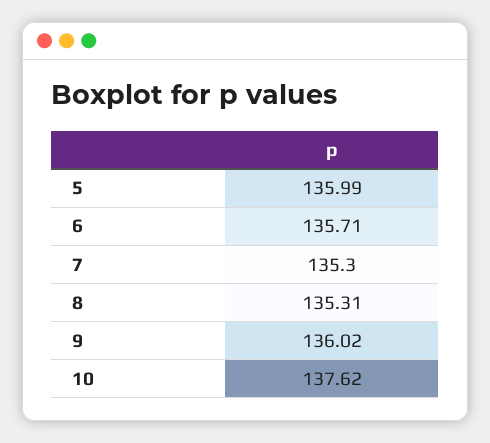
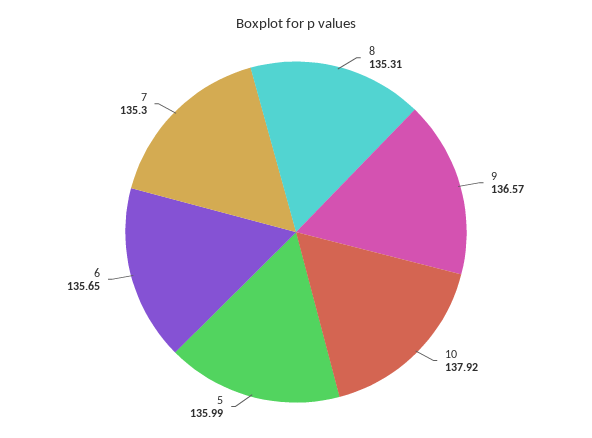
6: 135.71 -> 135.65
9: 136.02 -> 136.57
10: 137.62 -> 137.92

